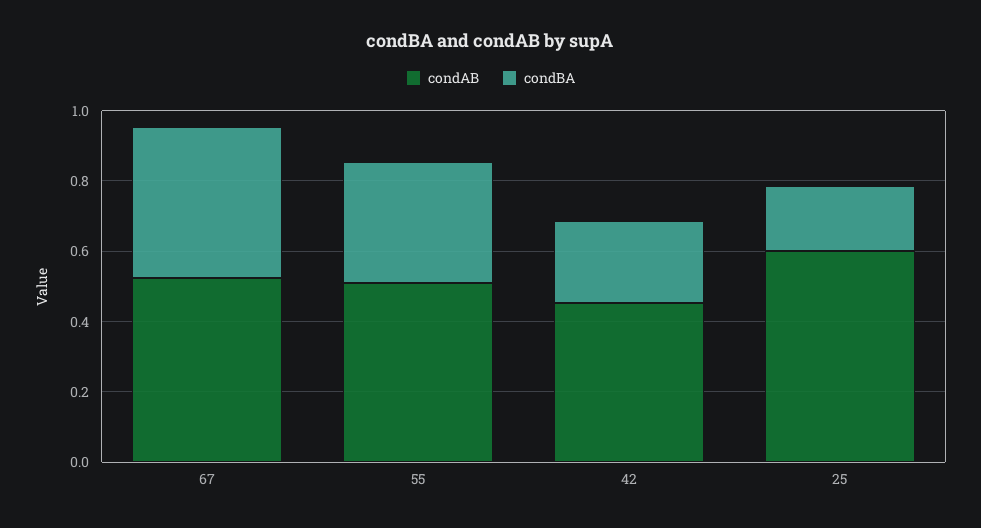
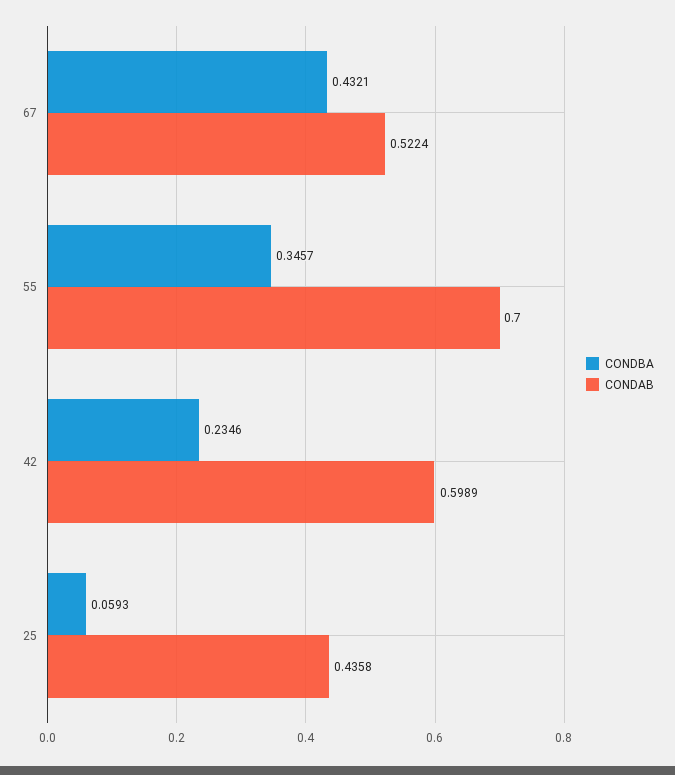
condAB, 55: 0.5 -> 0.7
condAB, 42: 0.45 -> 0.5989
condAB, 25: 0.6 -> 0.4358
condBA, 25: 0.2 -> 0.0593

